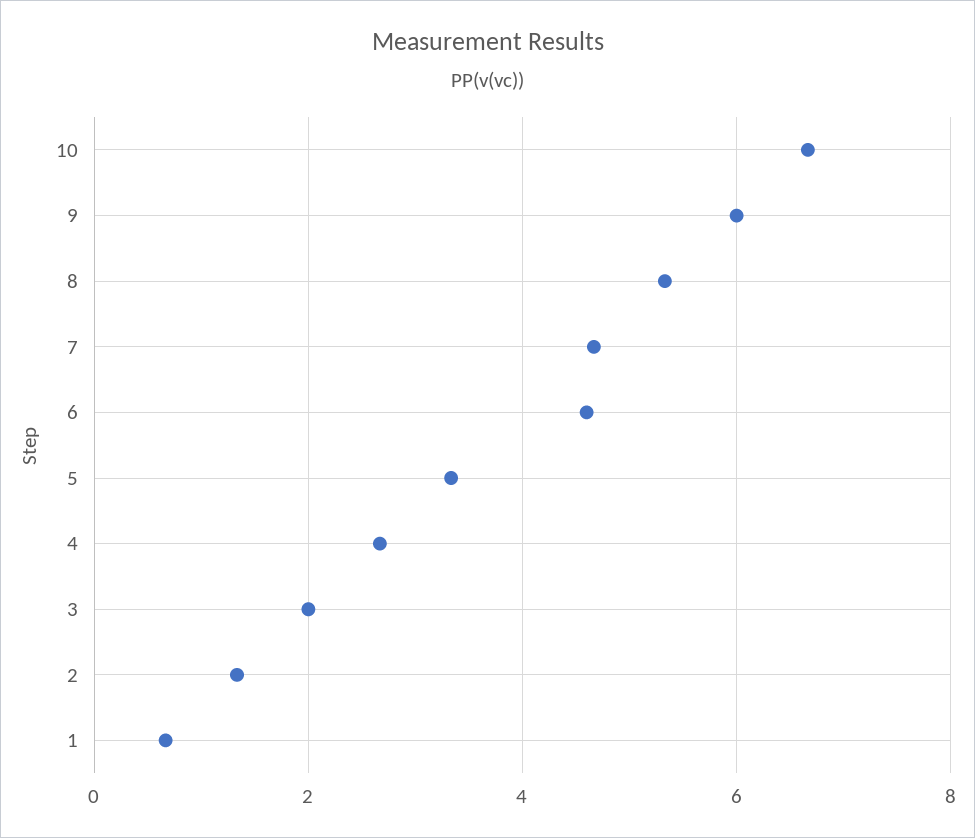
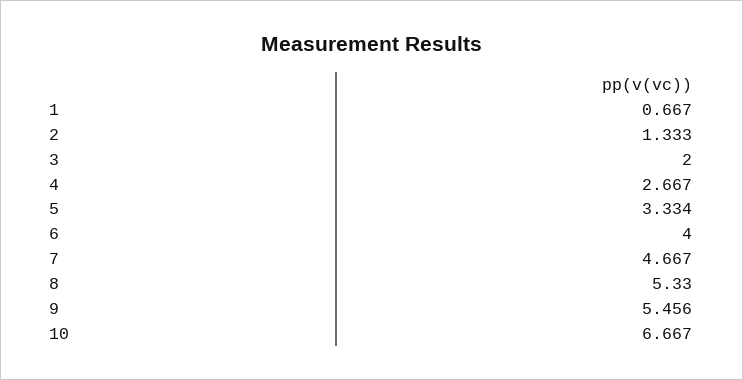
9: 6 -> 5.456
6: 4.6 -> 4

